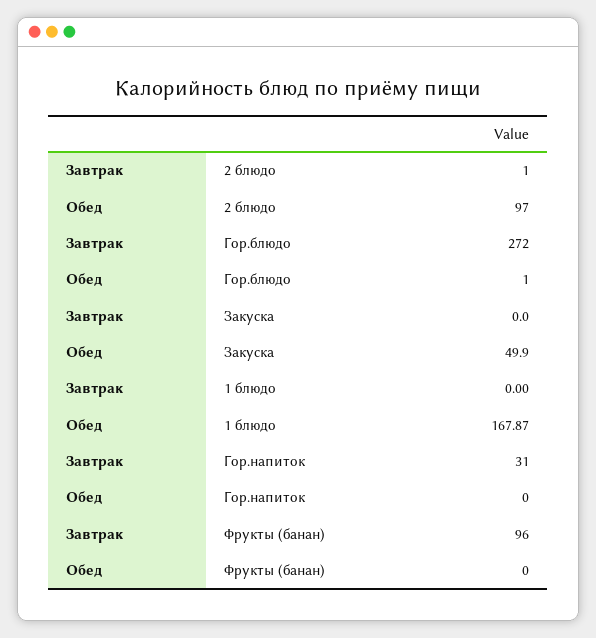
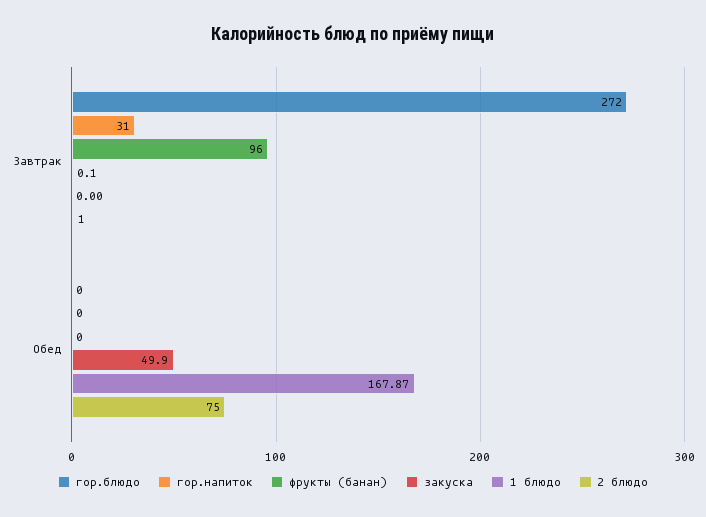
2 блюдо, Обед: 97 -> 75
Гор.блюдо, Обед: 1 -> 0
Закуска, Завтрак: 0 -> 0.1

